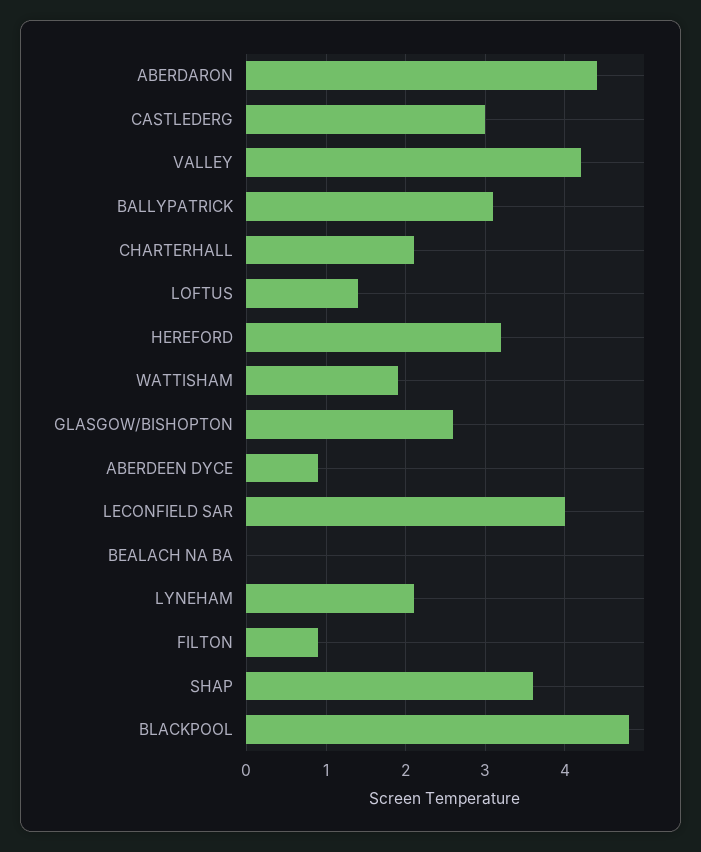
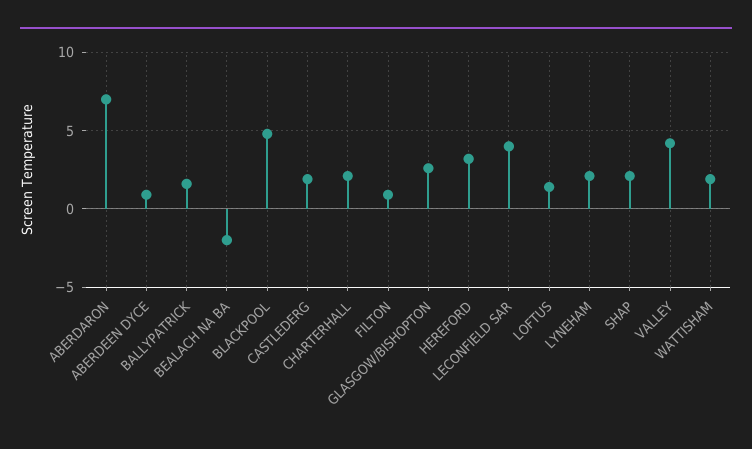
ABERDARON: 4.4 -> 7
CASTLEDERG: 3 -> 2
BALLYPATRICK: 3.1 -> 1.5
BEALACH NA BA: 0 -> -2
SHAP: 3.6 -> 2

